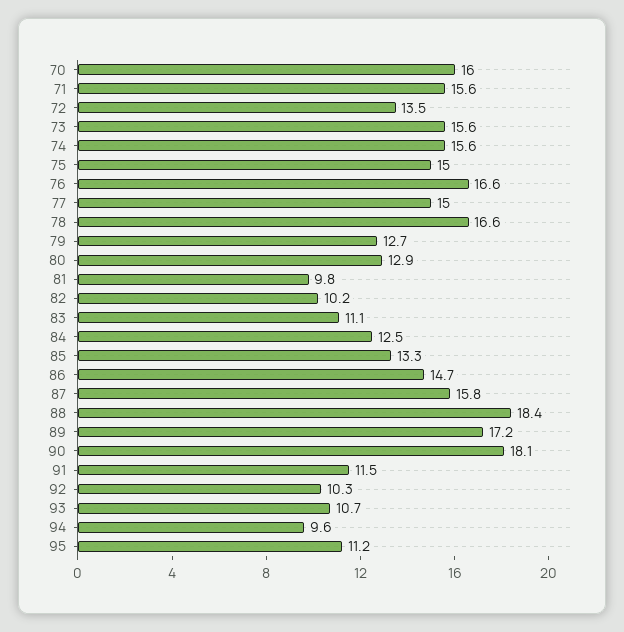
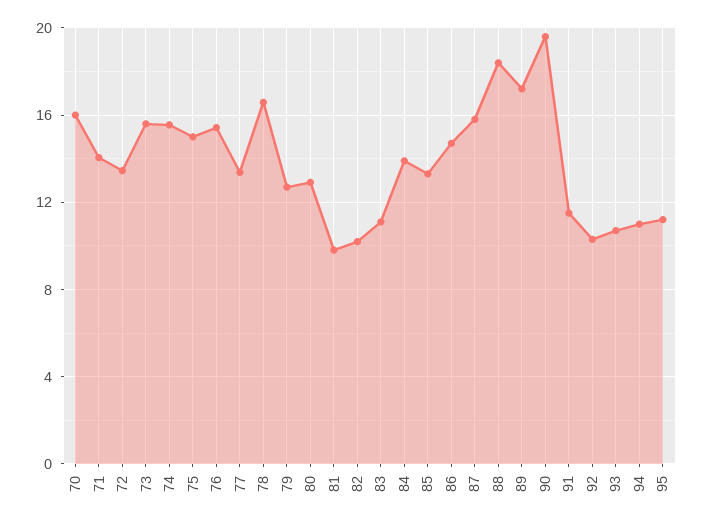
71: 15.6 -> 14
76: 16.6 -> 15.5
77: 15 -> 13.5
84: 12.5 -> 14
90: 18.1 -> 19.5
94: 9.6 -> 11

